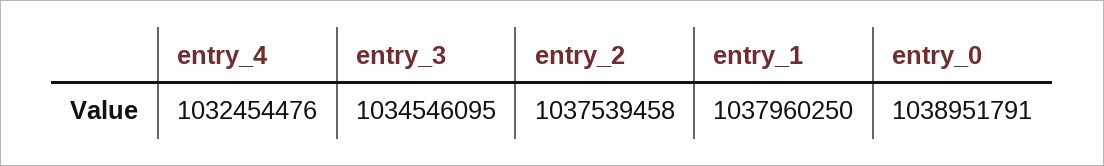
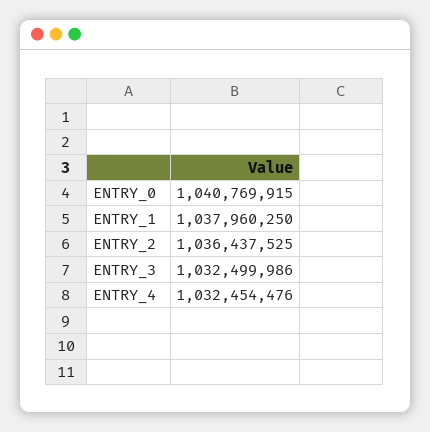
entry_3: 1034546095 -> 1032499986
entry_2: 1037539458 -> 1036437525
entry_0: 1038951791 -> 1040769915

